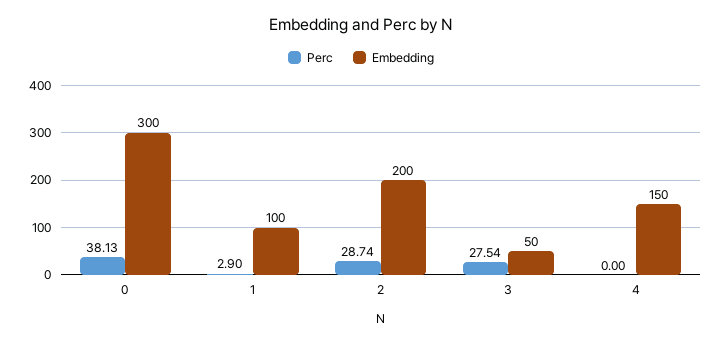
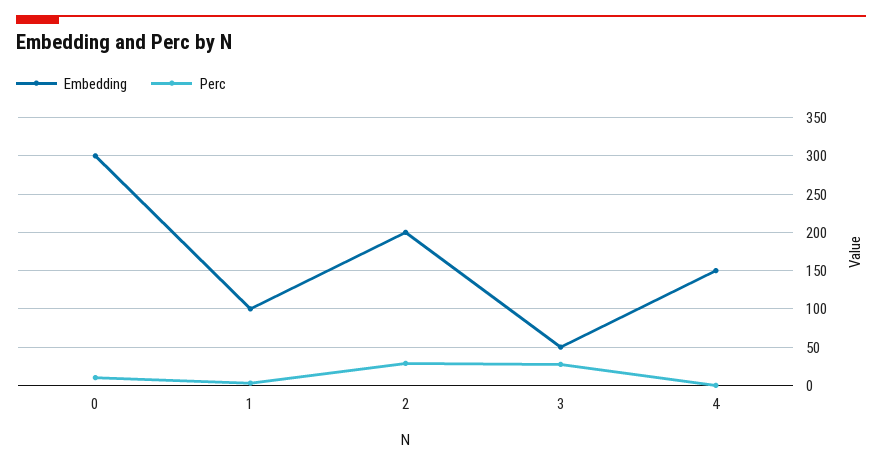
Perc, 0: 38.13 -> 10

